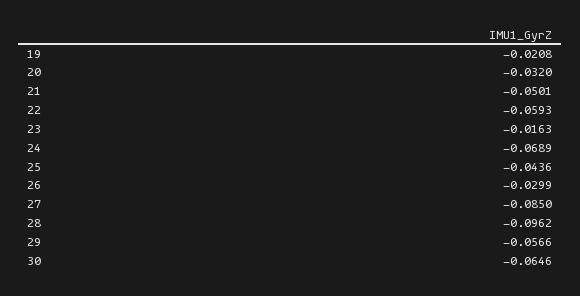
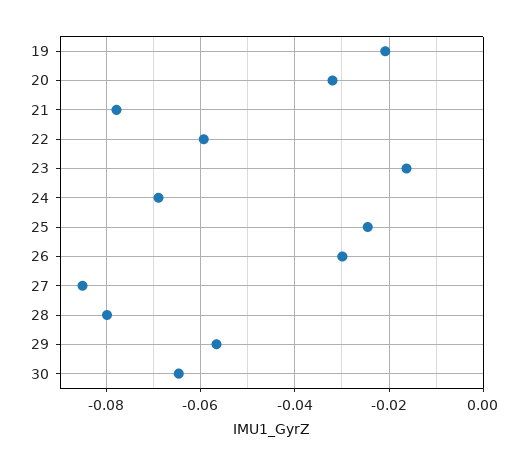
21: -0.0501 -> -0.078
25: -0.0436 -> -0.024
28: -0.0962 -> -0.08

